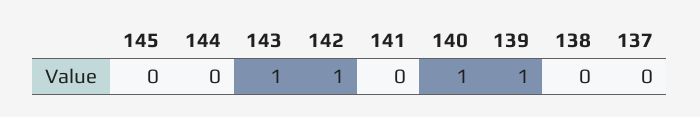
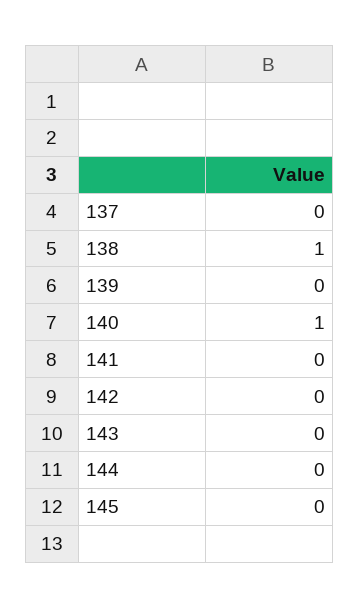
143: 1 -> 0
142: 1 -> 0
139: 1 -> 0
138: 0 -> 1

